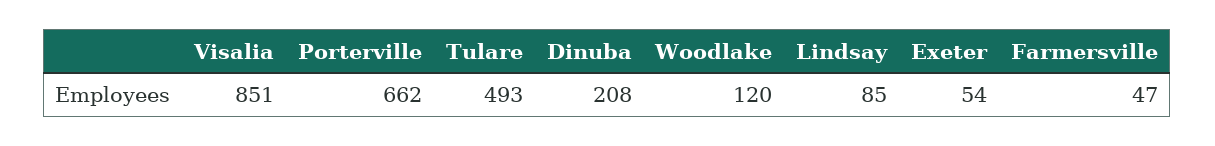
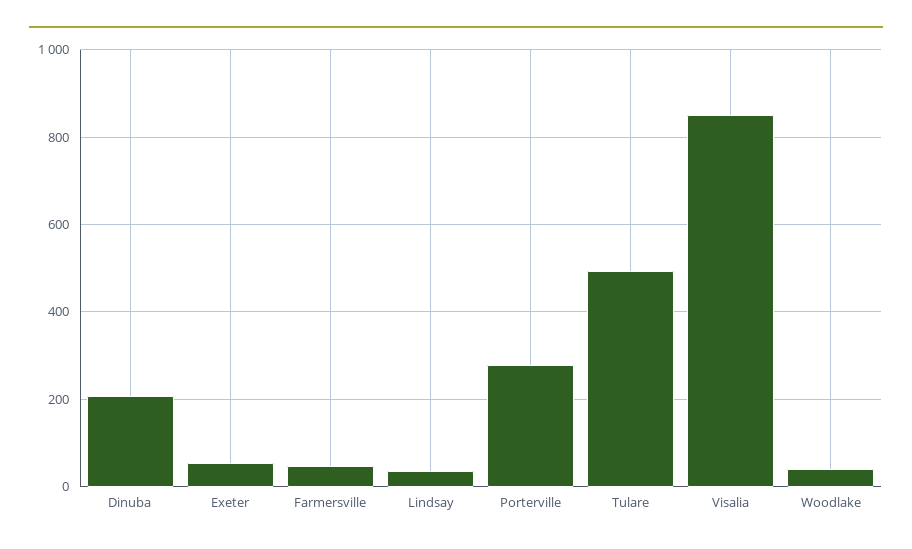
Porterville: 662 -> 280
Woodlake: 120 -> 40
Lindsay: 85 -> 40

